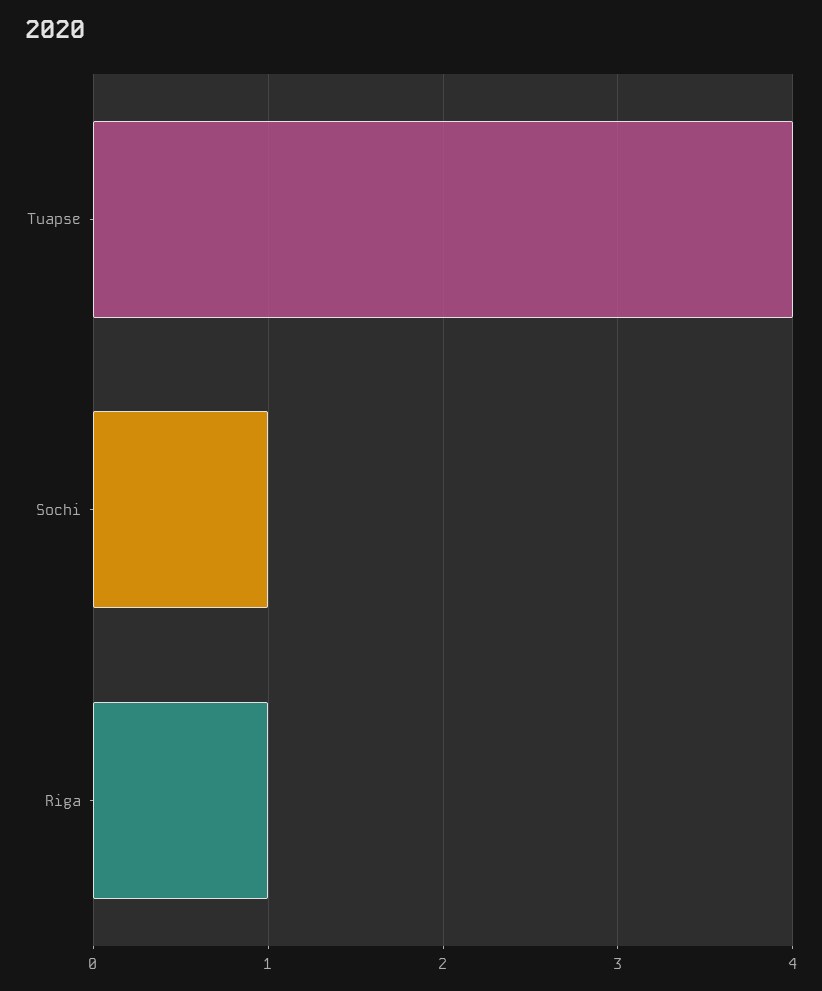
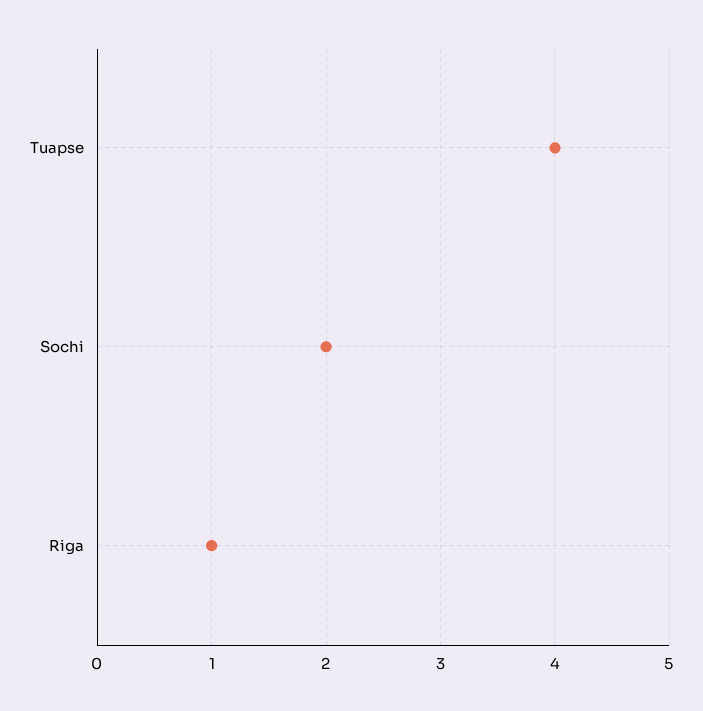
Sochi: 1 -> 2

